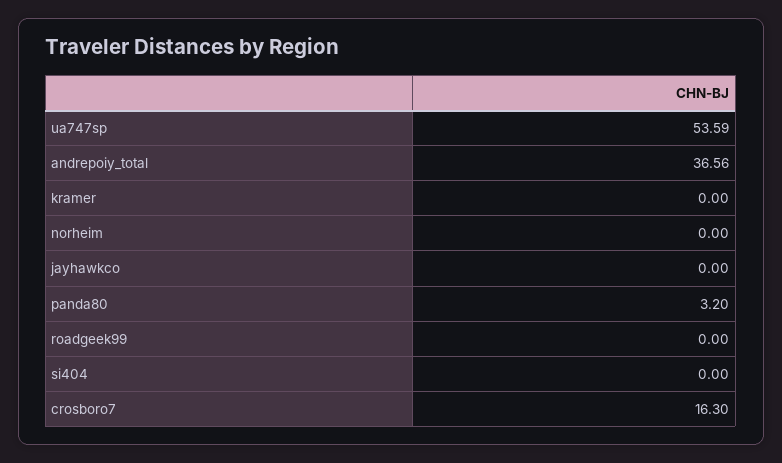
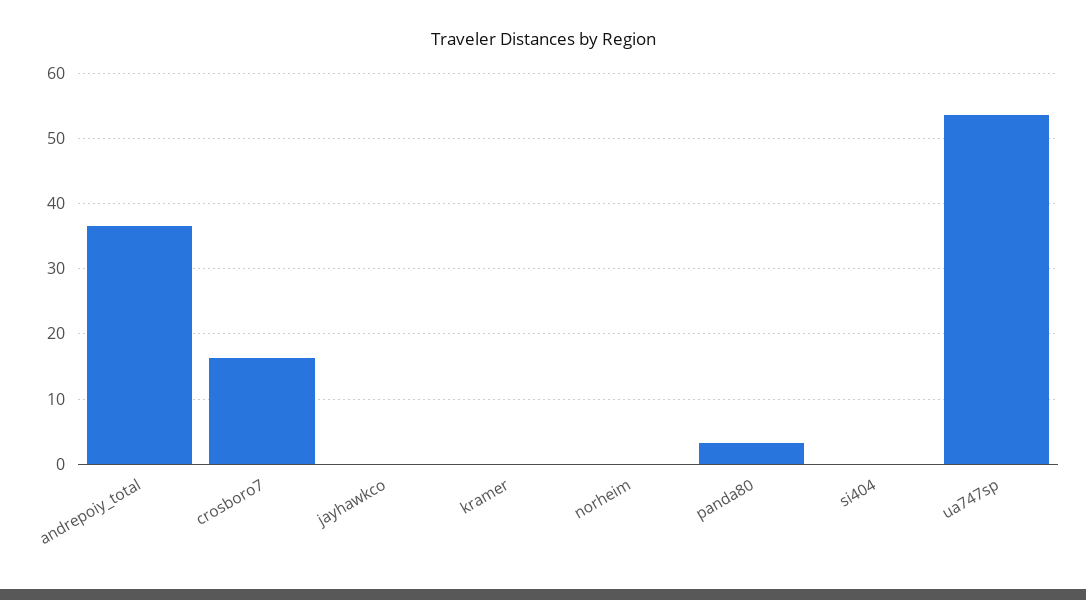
roadgeek99: 0 -> none

